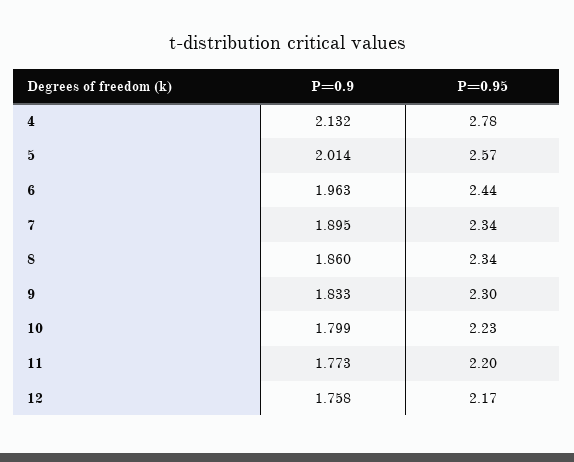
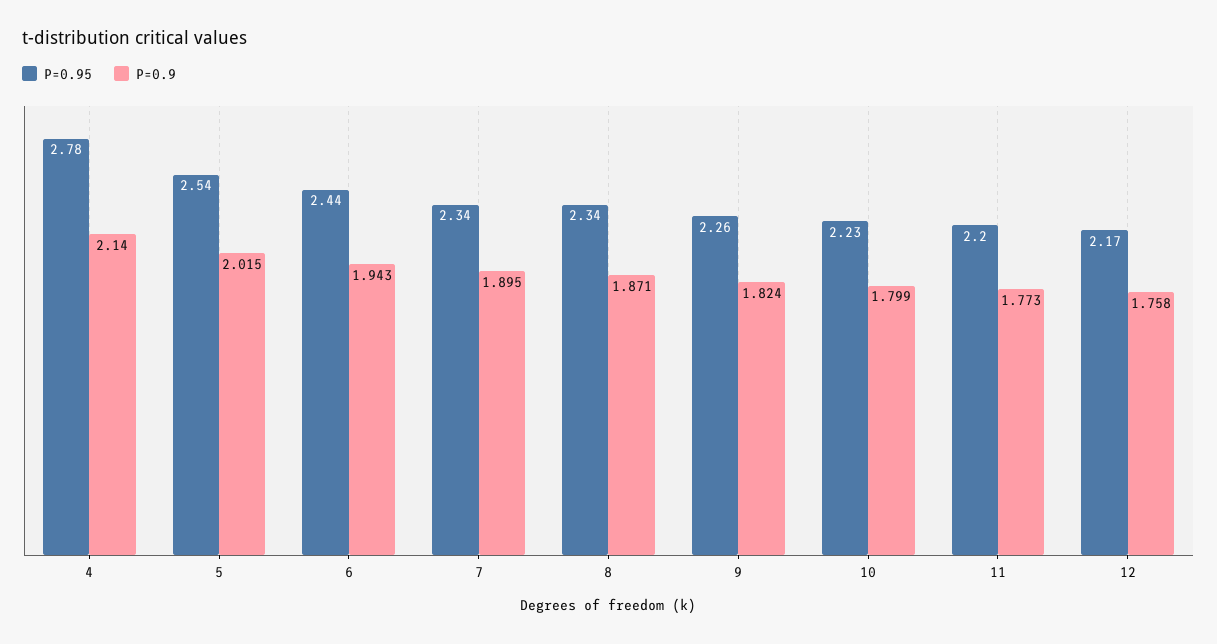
P=0.9, 4: 2.132 -> 2.14
P=0.9, 5: 2.014 -> 2.015
P=0.95, 5: 2.57 -> 2.54
P=0.9, 6: 1.963 -> 1.943
P=0.9, 8: 1.86 -> 1.871
P=0.9, 9: 1.833 -> 1.824
P=0.95, 9: 2.3 -> 2.26

